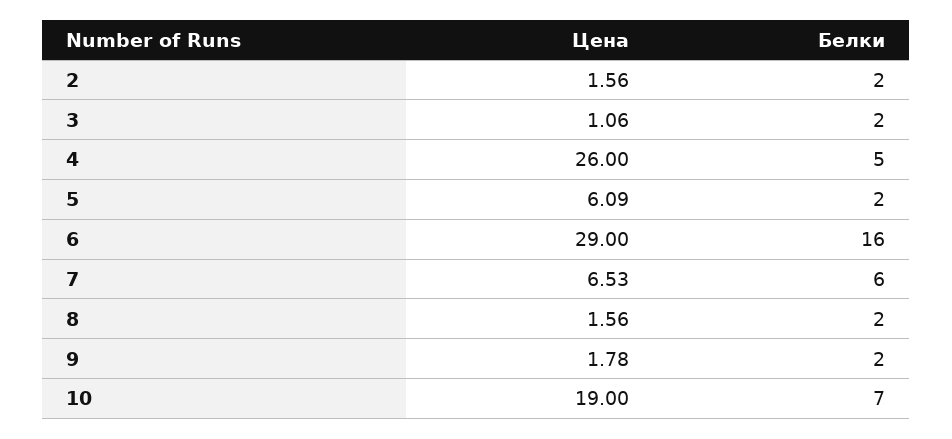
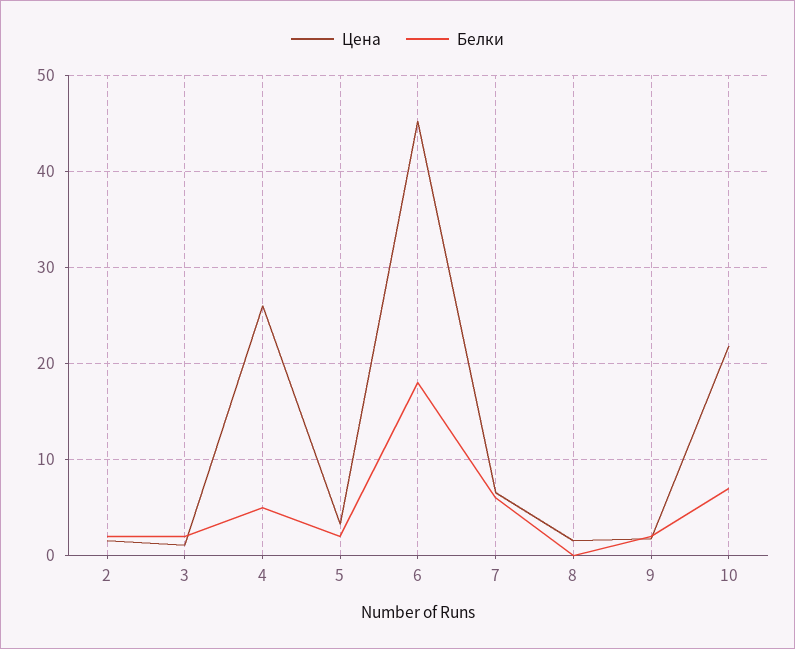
Цена, 5: 6.09 -> 3
Цена, 6: 29 -> 45
Белки, 6: 16 -> 18
Белки, 8: 2 -> 0
Цена, 10: 19 -> 22

